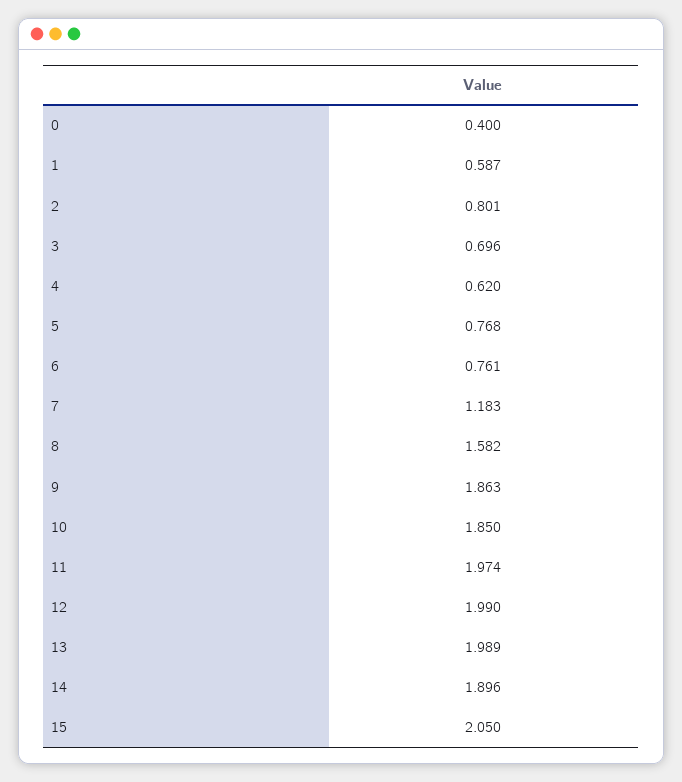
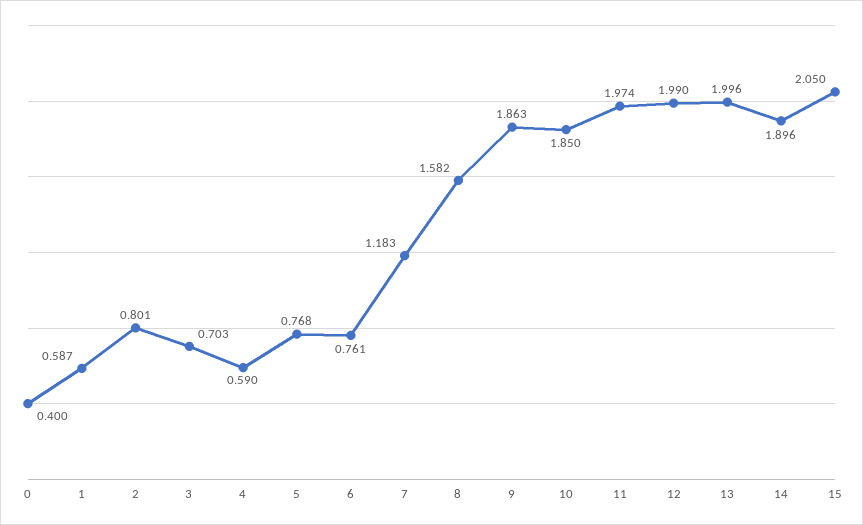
3: 0.696 -> 0.703
4: 0.62 -> 0.59
13: 1.989 -> 1.996

